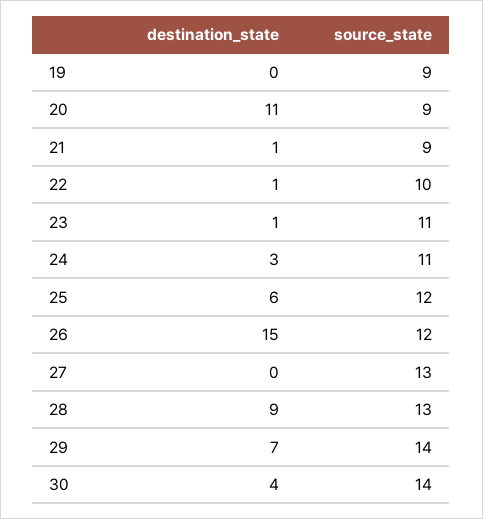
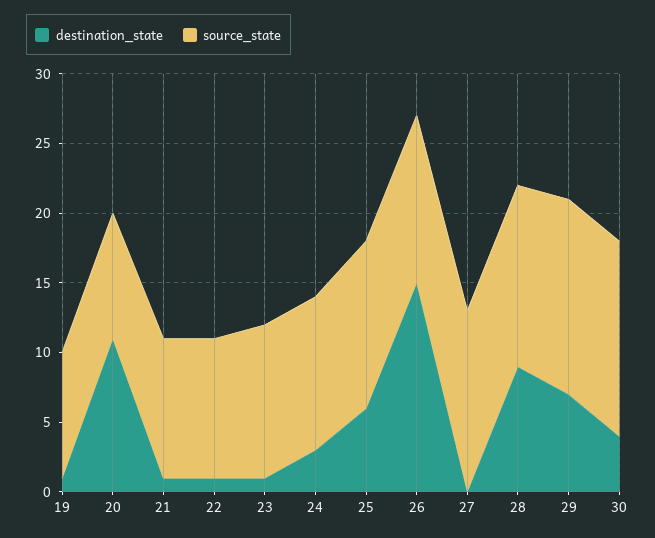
destination_state, 19: 0 -> 1
source_state, 21: 9 -> 10

